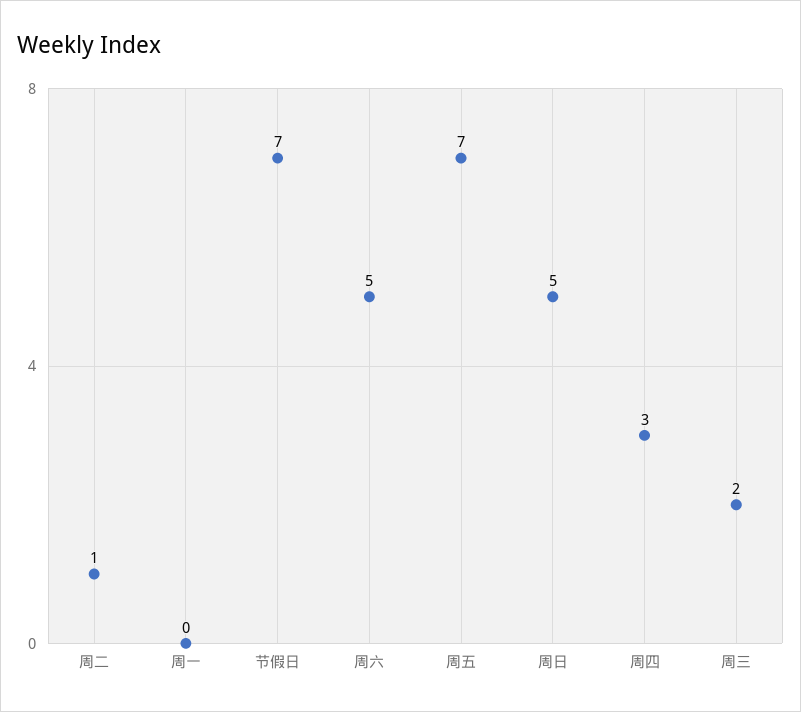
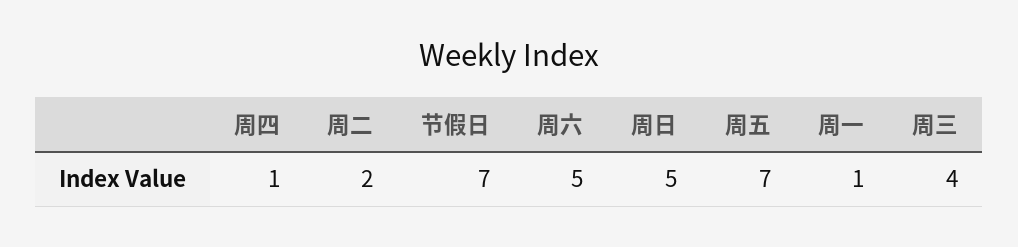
周二: 1 -> 2
周一: 0 -> 1
周四: 3 -> 1
周三: 2 -> 4

